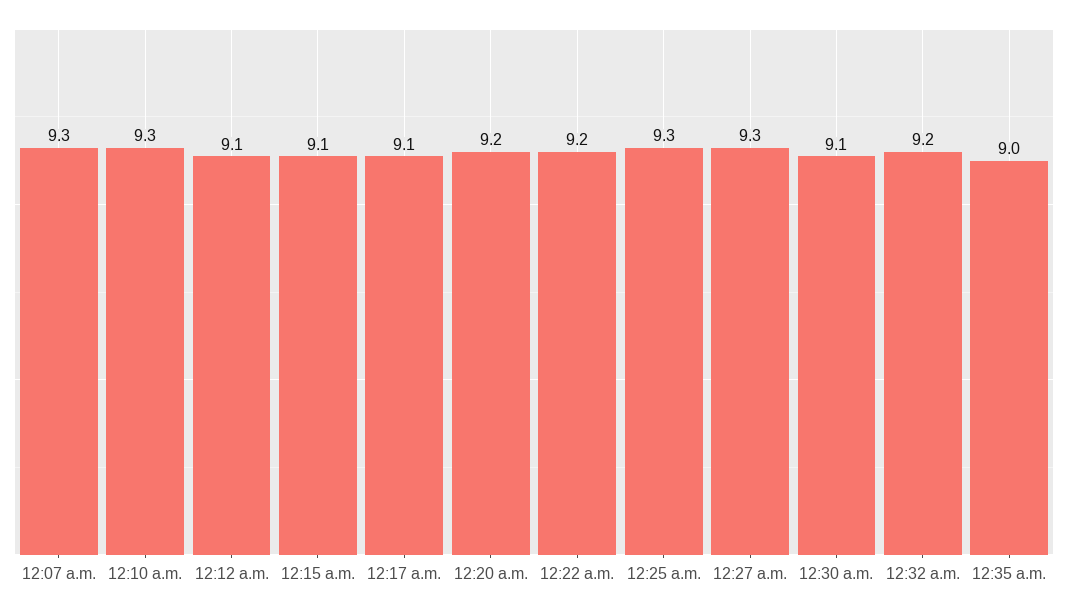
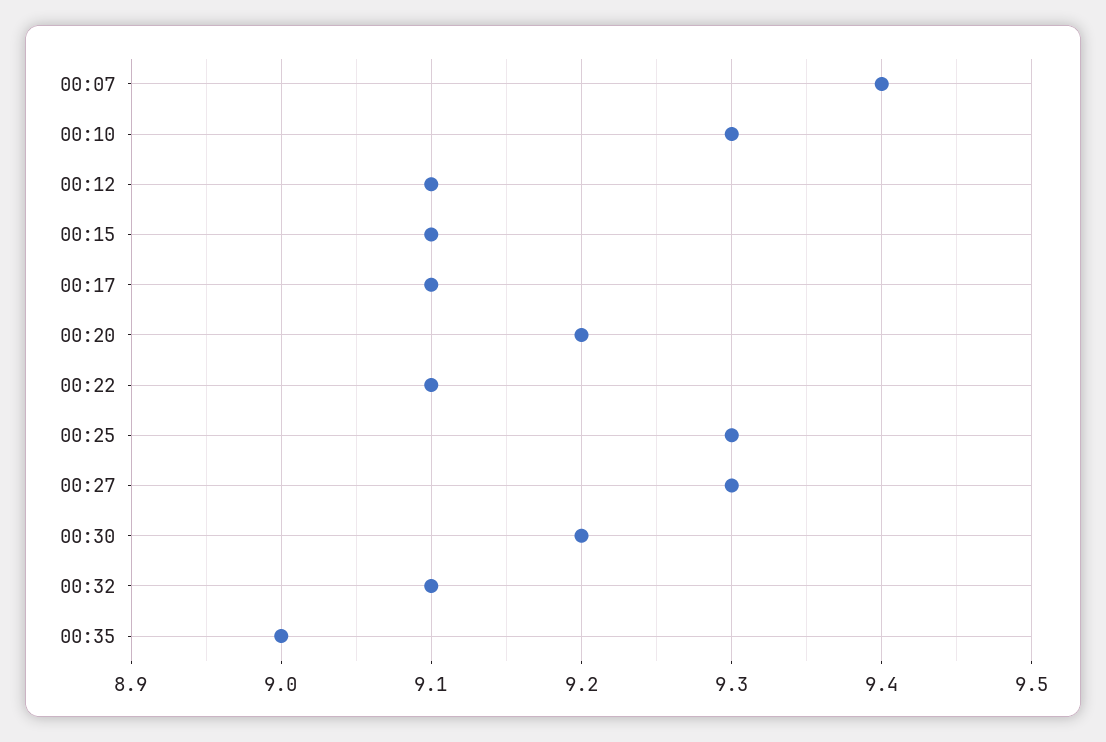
12:07 a.m.: 9.3 -> 9.4
12:22 a.m.: 9.2 -> 9.1
12:30 a.m.: 9.1 -> 9.2
12:32 a.m.: 9.2 -> 9.1

